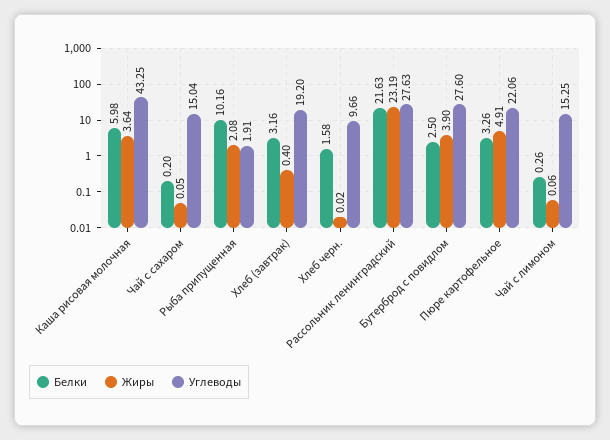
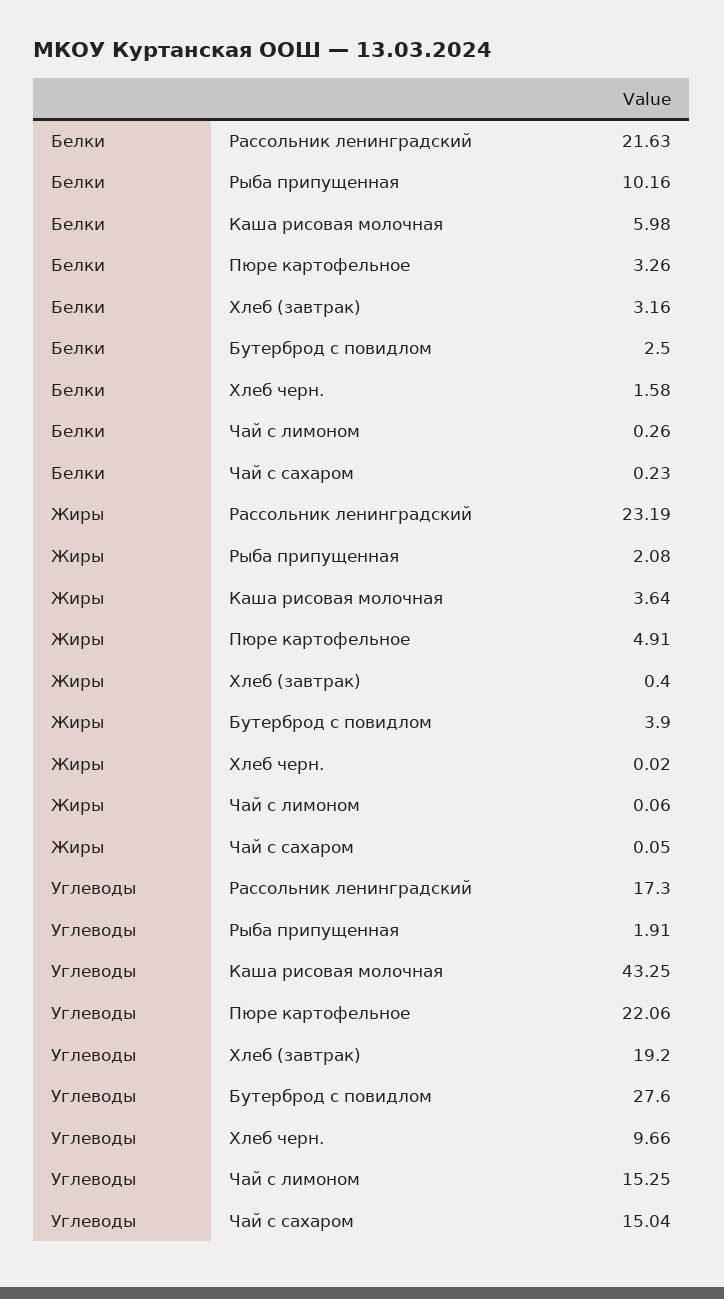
Белки, Чай с сахаром: 0.2 -> 0.23
Углеводы, Рассольник ленинградский: 27.63 -> 17.3

